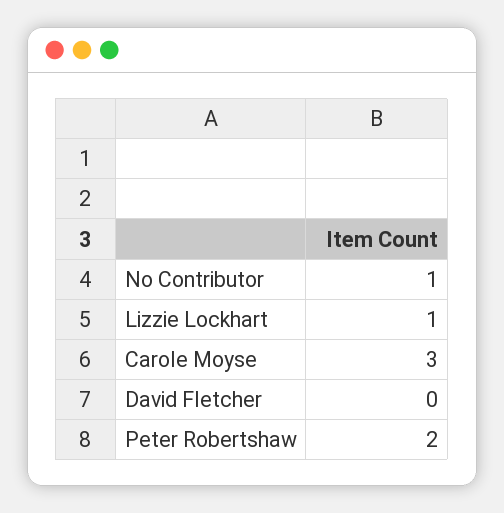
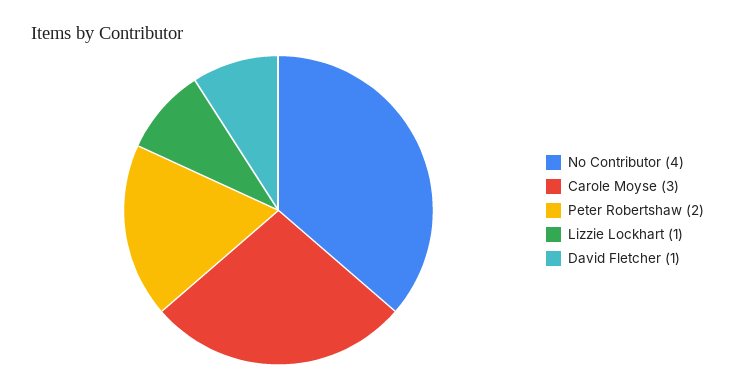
No Contributor: 1 -> 4
David Fletcher: 0 -> 1

